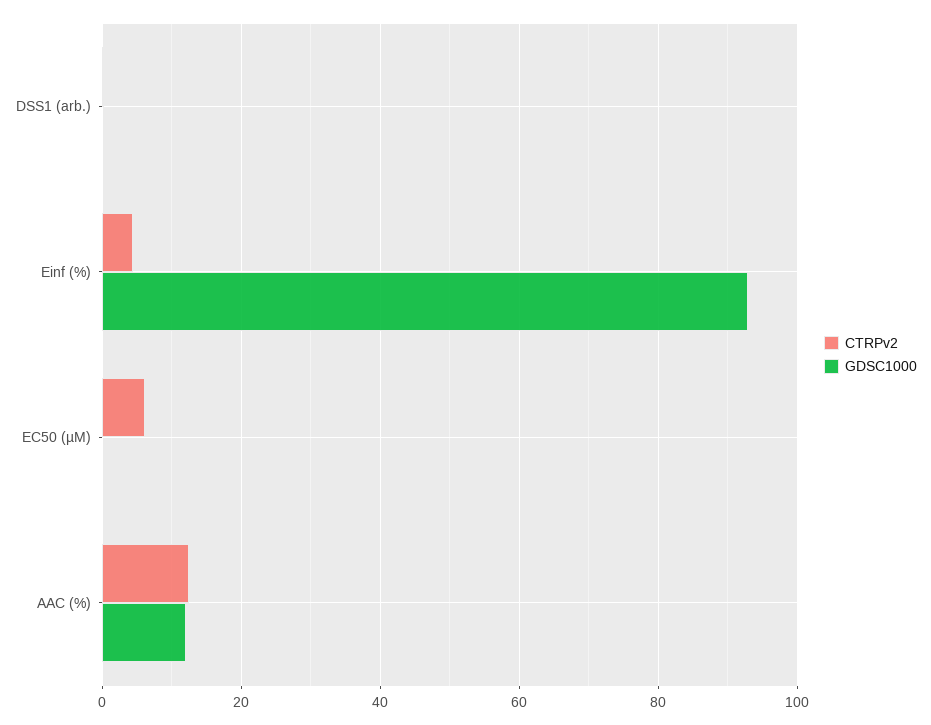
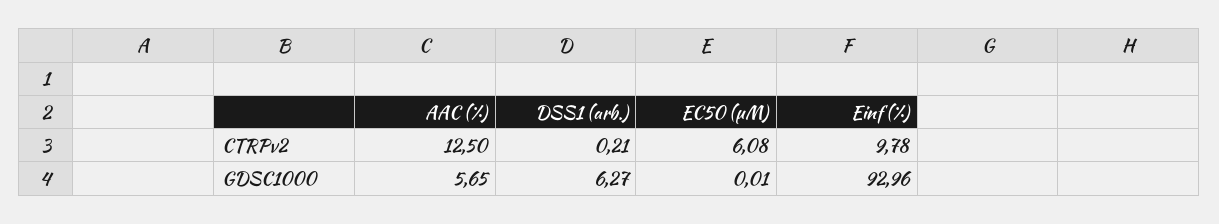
GDSC1000, DSS1 (arb.): 0 -> 6.27
CTRPv2, Einf (%): 4 -> 9.78
GDSC1000, AAC (%): 12 -> 5.65

